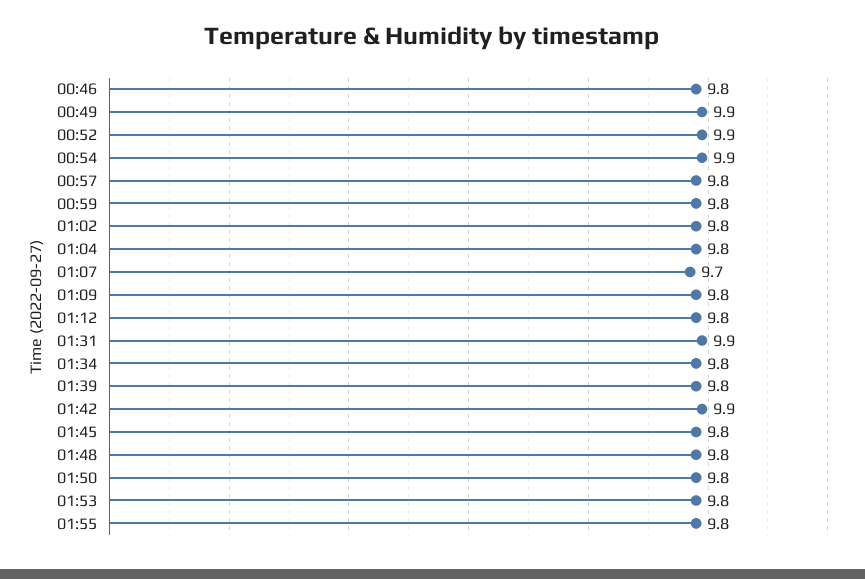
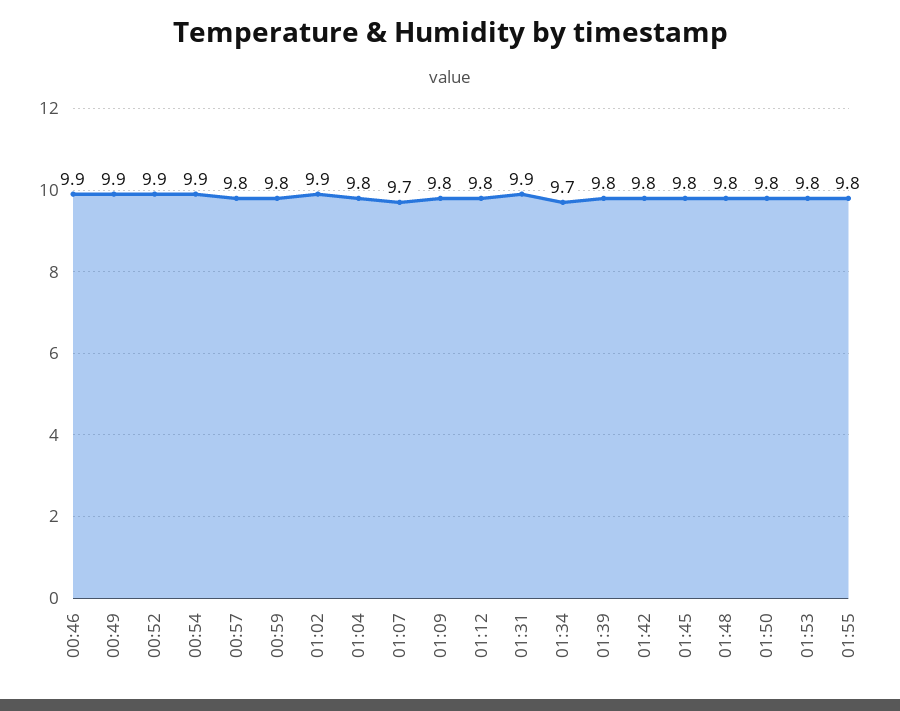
00:46: 9.8 -> 9.9
01:02: 9.8 -> 9.9
01:34: 9.8 -> 9.7
01:42: 9.9 -> 9.8

